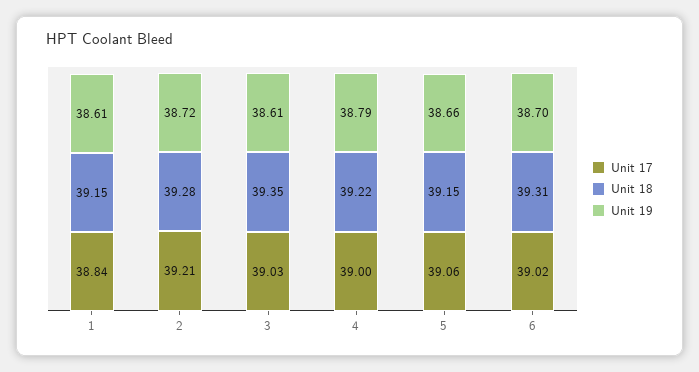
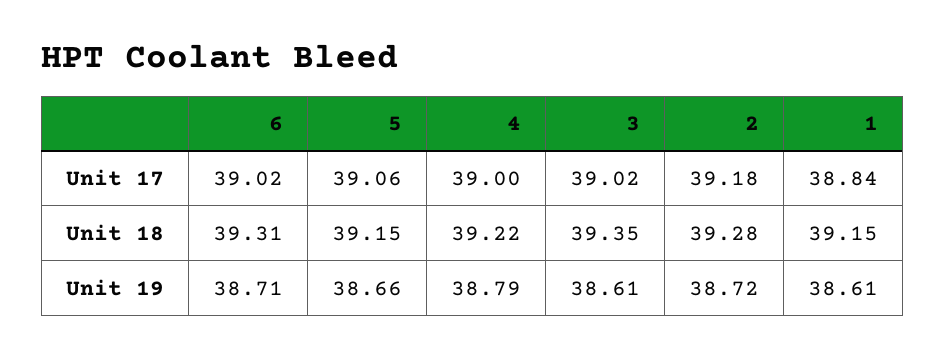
Unit 17, 2: 39.21 -> 39.18
Unit 17, 3: 39.03 -> 39.02
Unit 19, 6: 38.7 -> 38.71

